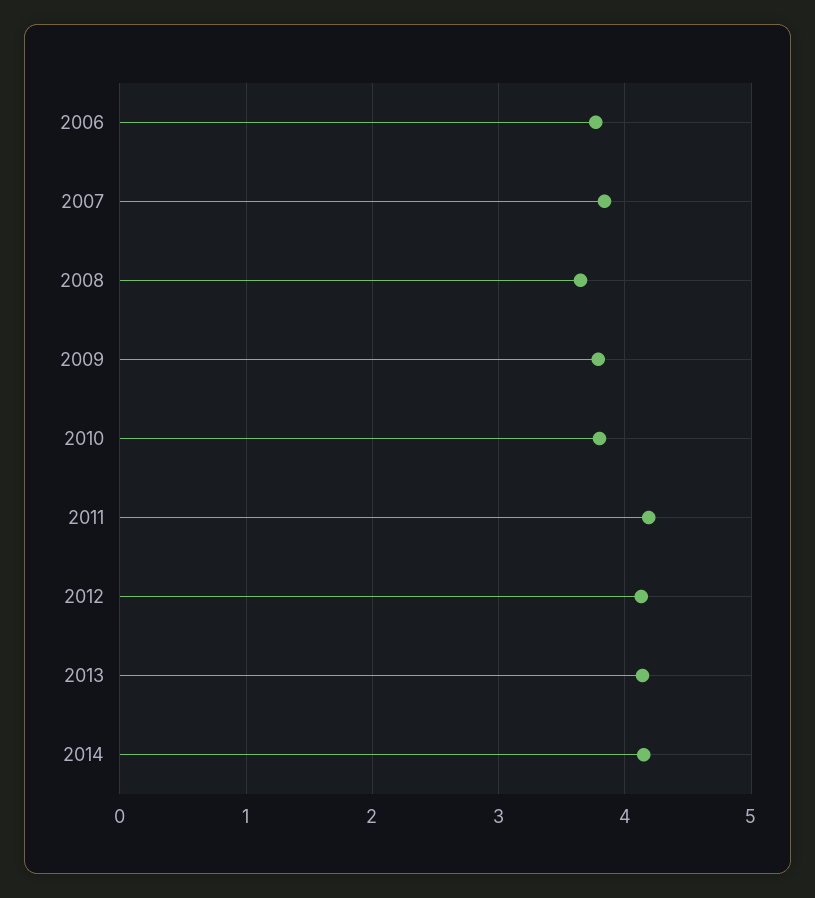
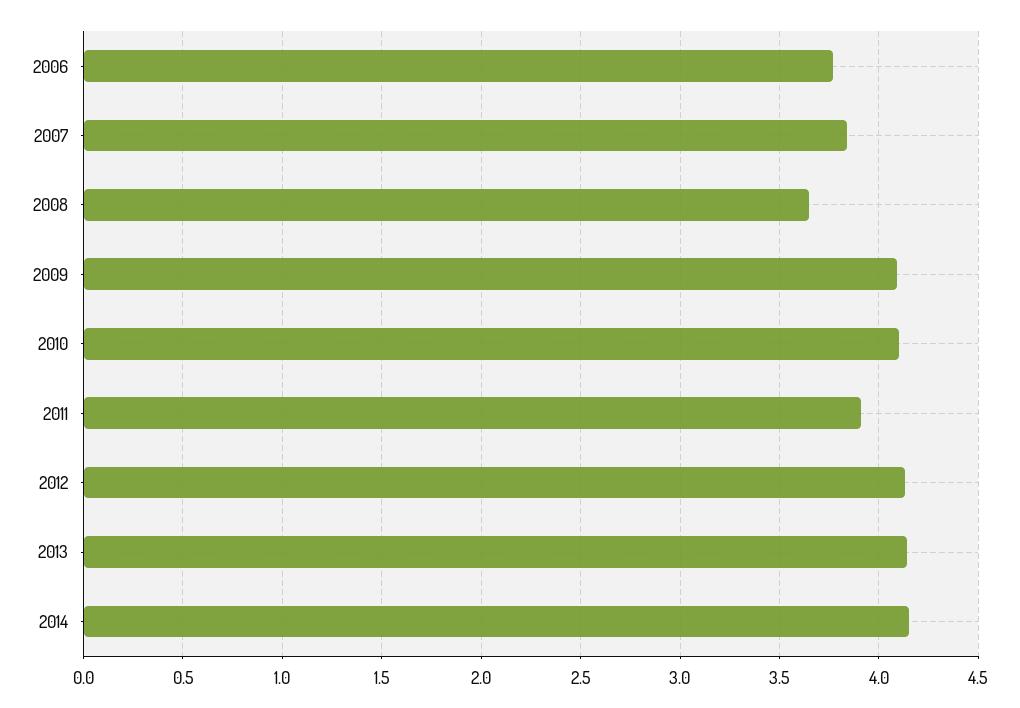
2009: 3.8 -> 4.1
2010: 3.8 -> 4.1
2011: 4.2 -> 3.9

